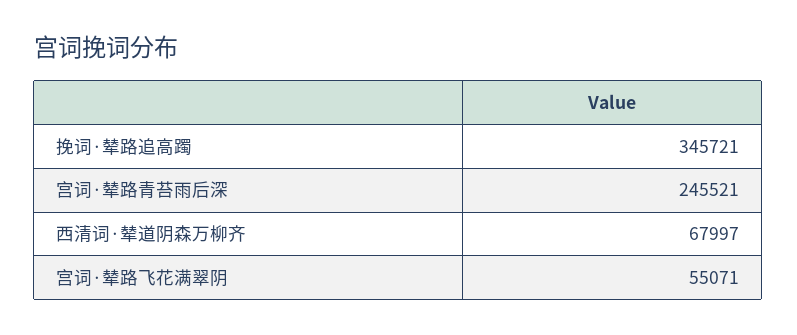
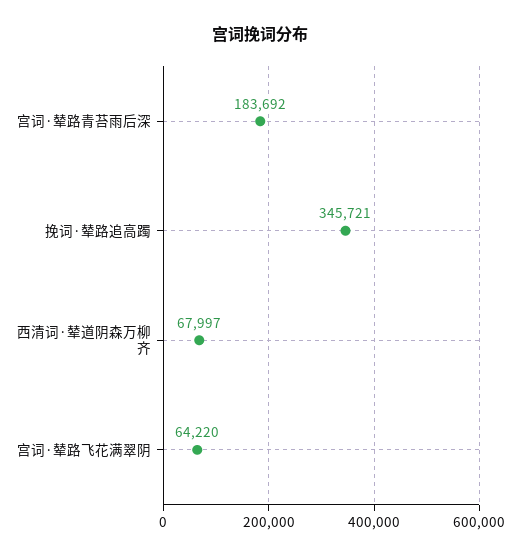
宫词·辇路青苔雨后深: 245521 -> 183692
宫词·辇路飞花满翠阴: 55071 -> 64220

